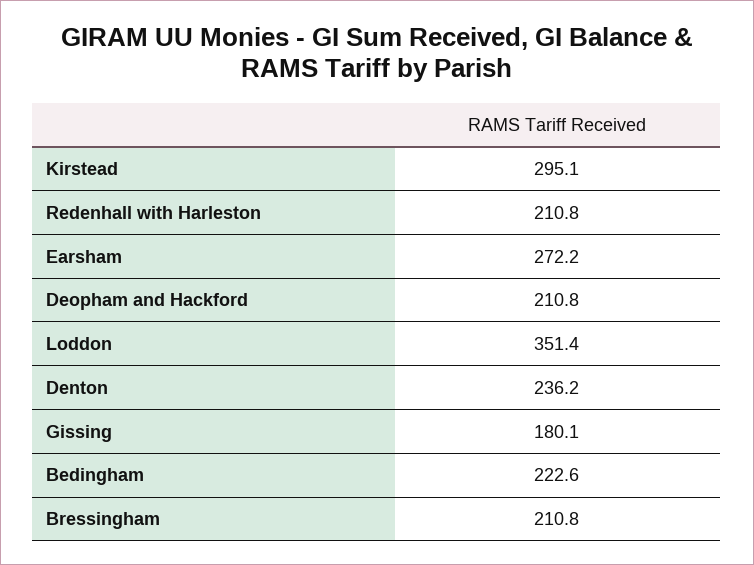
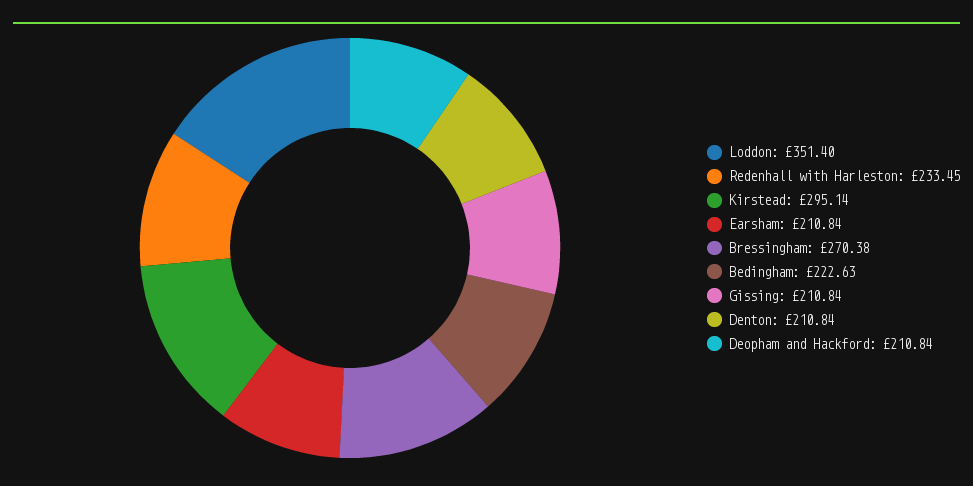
Redenhall with Harleston: 210.8 -> 233.45
Earsham: 272.2 -> 210.84
Denton: 236.2 -> 210.84
Gissing: 180.1 -> 210.84
Bressingham: 210.8 -> 270.38

